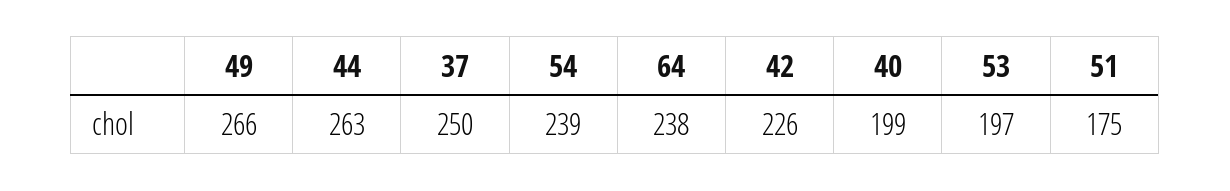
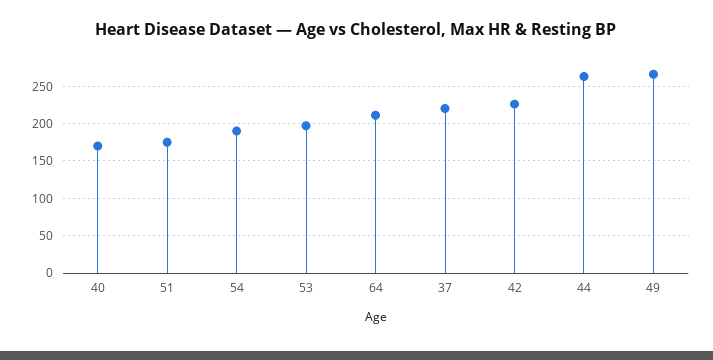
37: 250 -> 220
54: 239 -> 190
64: 238 -> 210
40: 199 -> 170

